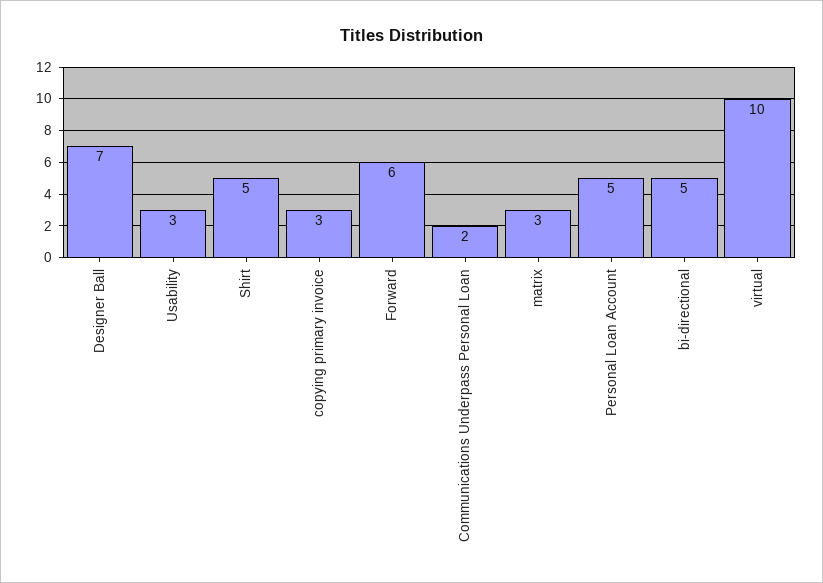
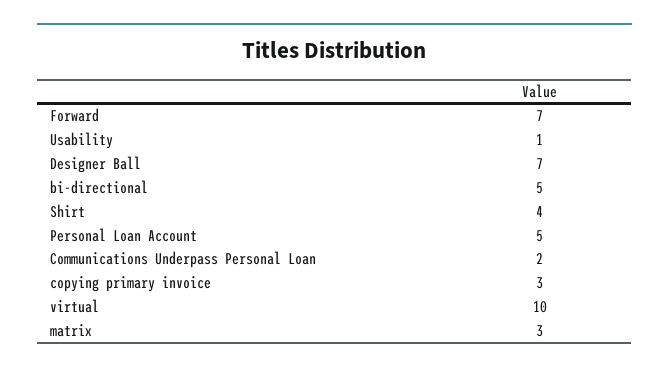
Usability: 3 -> 1
Shirt: 5 -> 4
Forward: 6 -> 7

